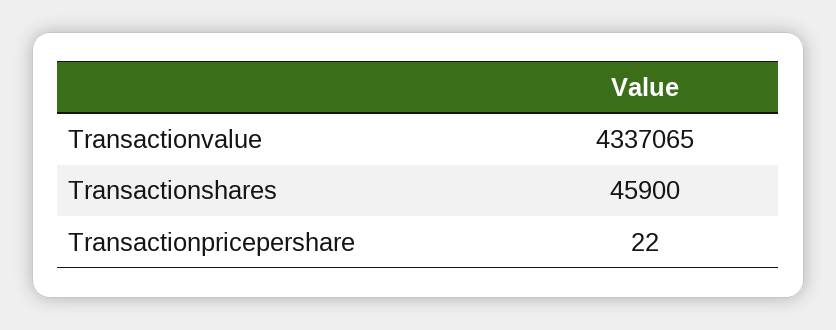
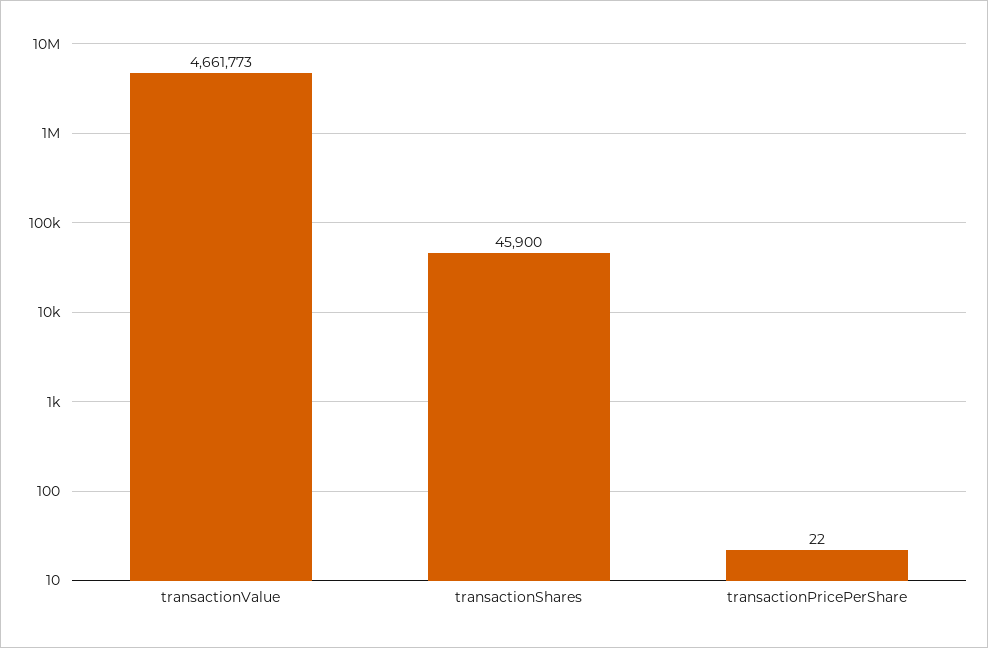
Transactionvalue: 4337065 -> 4661773

